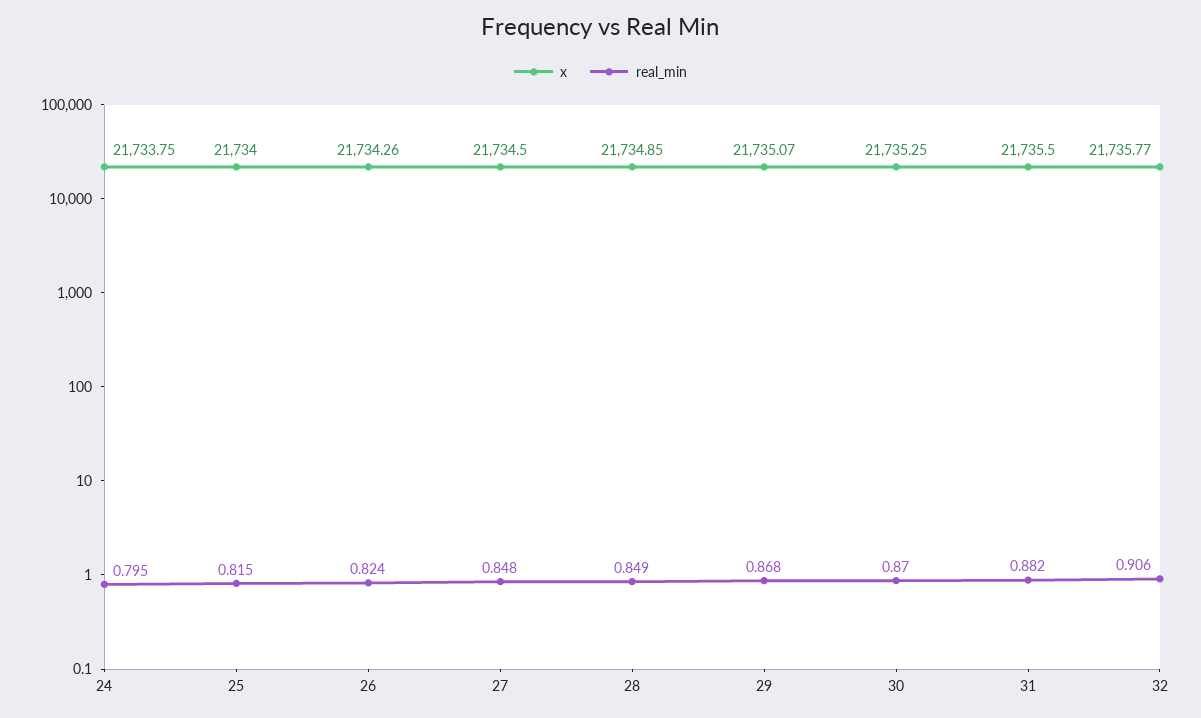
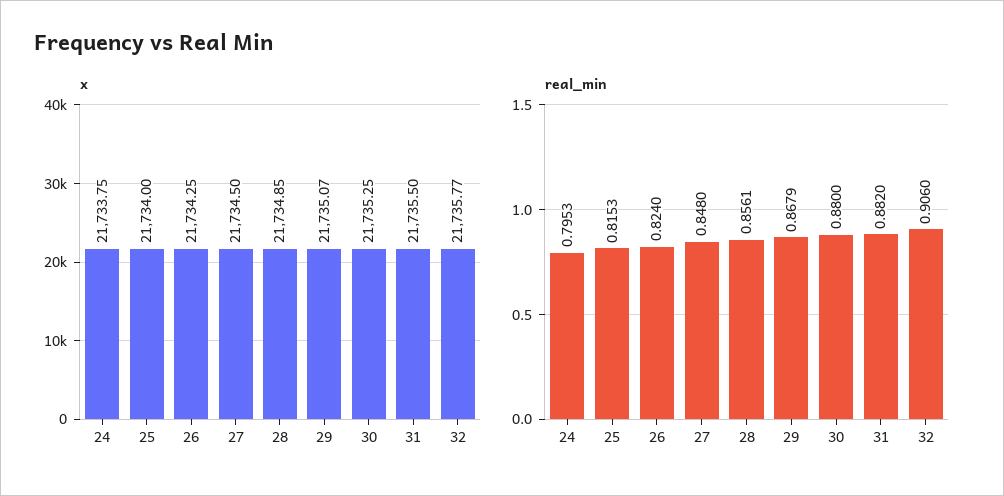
x, 26: 21734.26 -> 21734.25
real_min, 28: 0.849 -> 0.8561
real_min, 30: 0.87 -> 0.88

